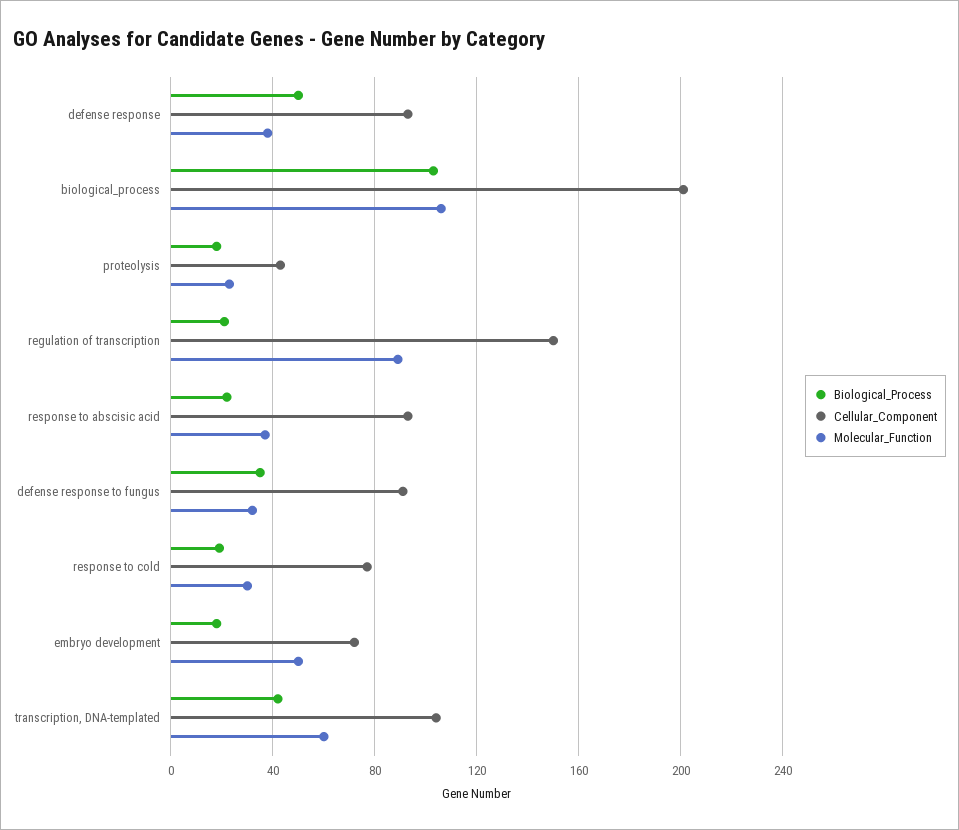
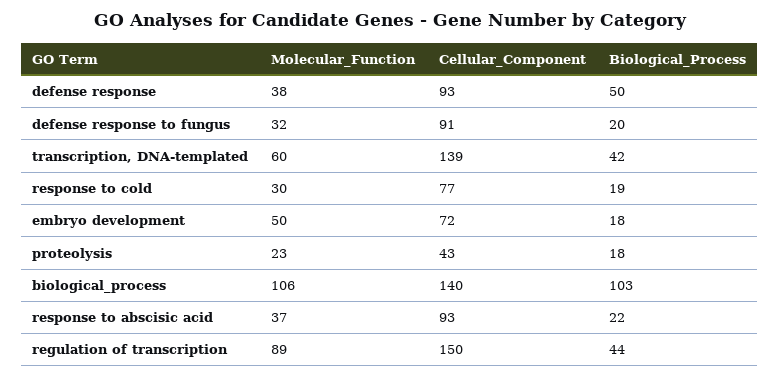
Cellular_Component, biological_process: 200 -> 140
Biological_Process, regulation of transcription: 20 -> 44
Biological_Process, defense response to fungus: 35 -> 20
Cellular_Component, transcription, DNA-templated: 105 -> 139

